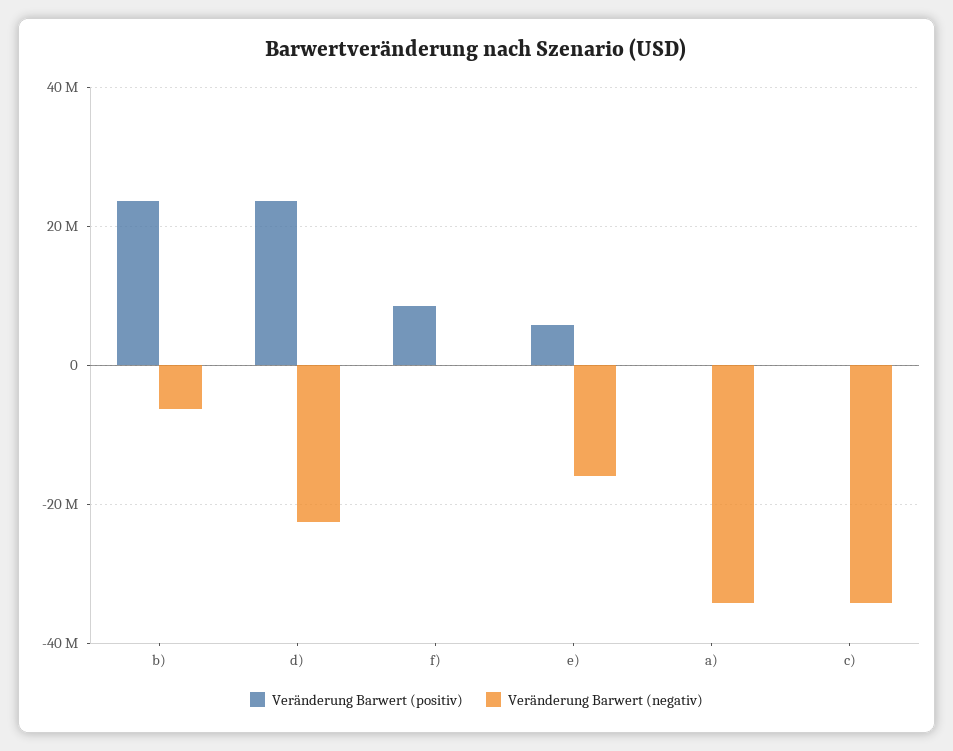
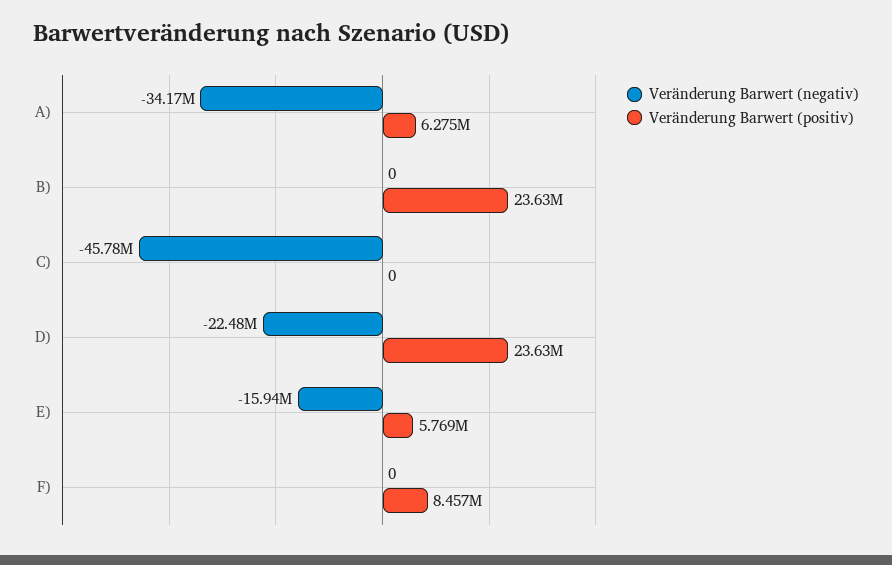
Veränderung Barwert (negativ), b): -6000000 -> 0
Veränderung Barwert (positiv), a): 0 -> 6275000
Veränderung Barwert (negativ), c): -34000000 -> -45780000

